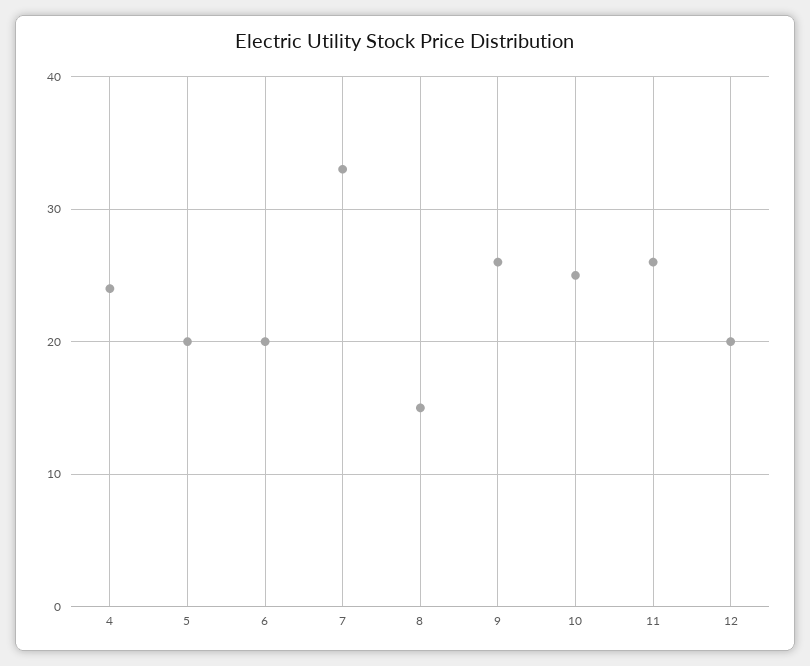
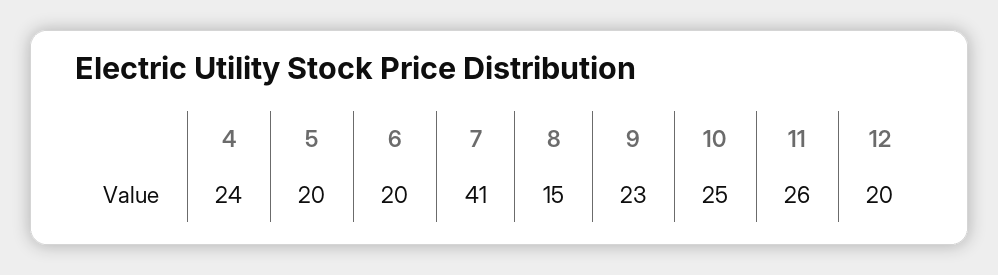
7: 33 -> 41
9: 26 -> 23

